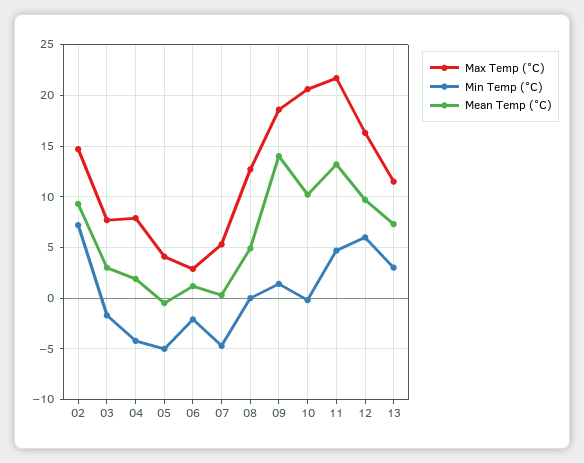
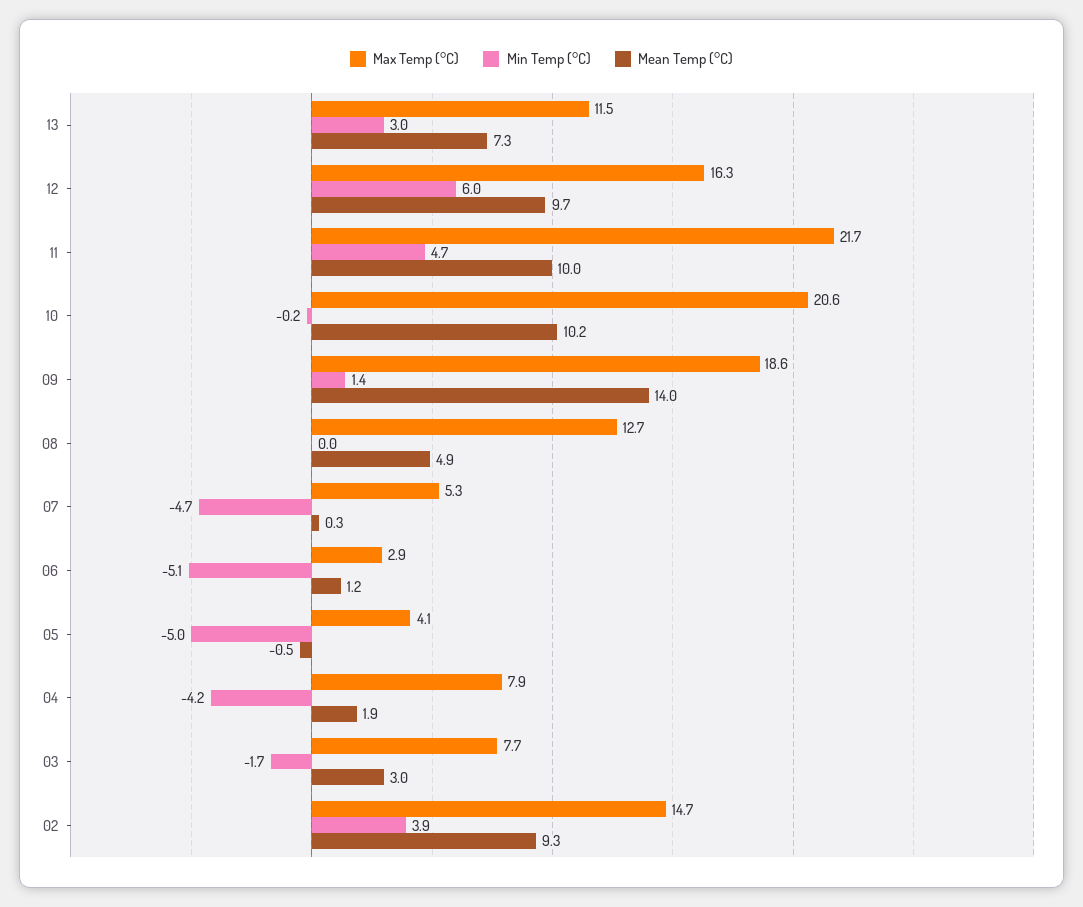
Min Temp (°C), 02: 7 -> 3.9
Min Temp (°C), 06: -2 -> -5.1
Mean Temp (°C), 11: 13 -> 10

